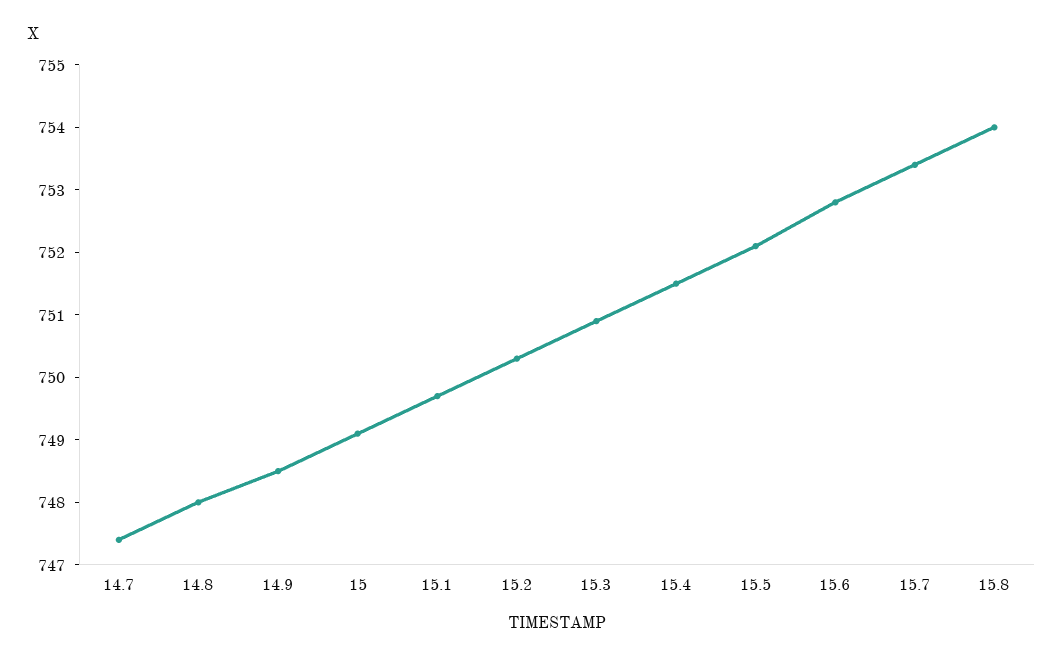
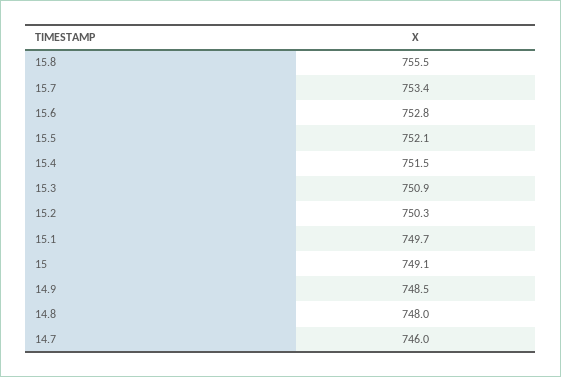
14.7: 747.5 -> 746
15.8: 754 -> 755.5

